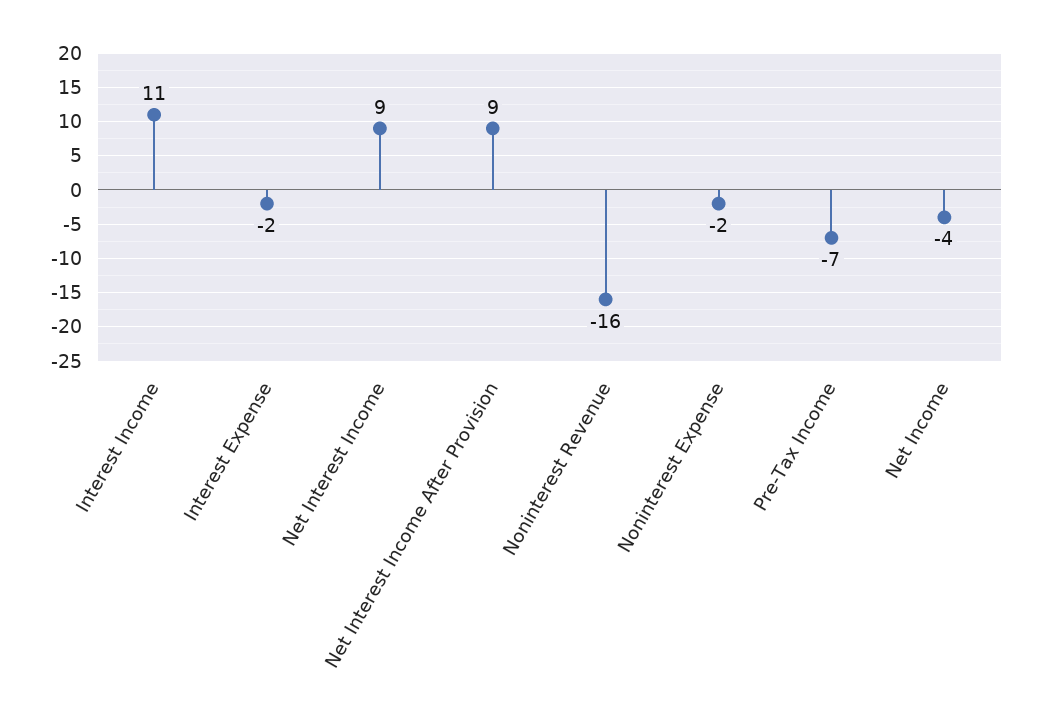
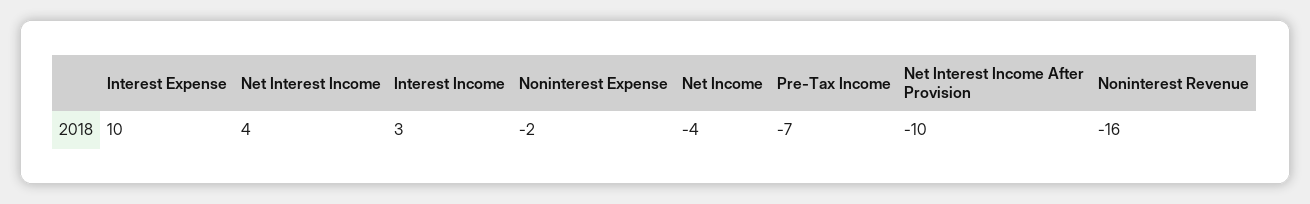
Interest Income: 11 -> 3
Interest Expense: -2 -> 10
Net Interest Income: 9 -> 4
Net Interest Income After Provision: 9 -> -10

